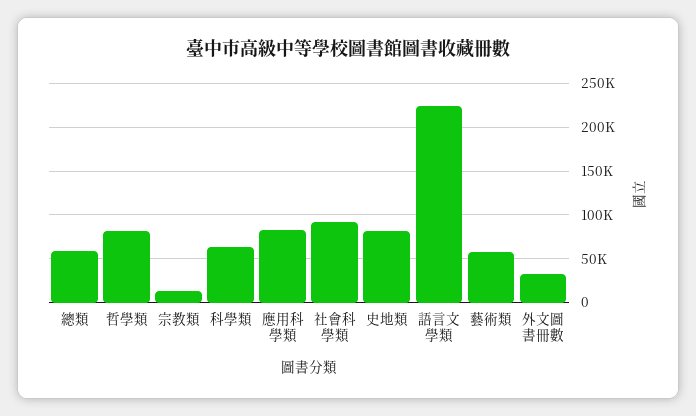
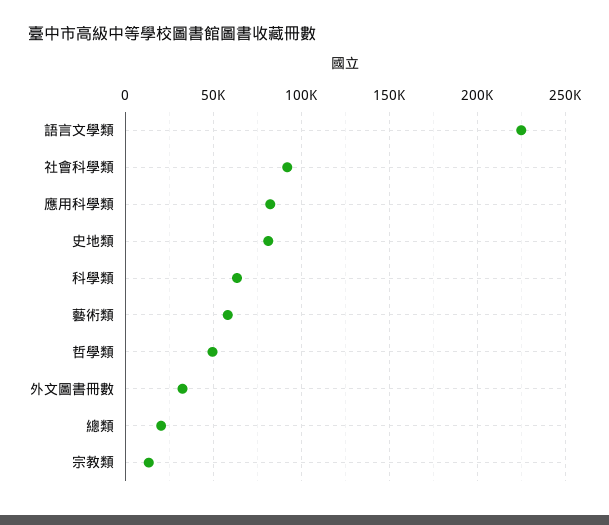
總類: 60000 -> 20000
哲學類: 80000 -> 50000

